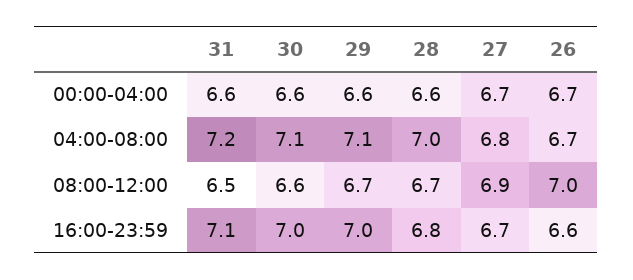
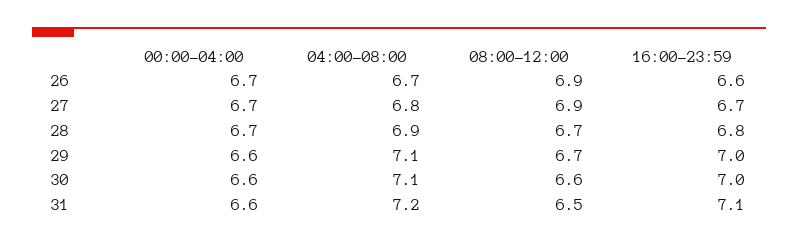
28, 00:00-04:00: 6.6 -> 6.7
28, 04:00-08:00: 7 -> 6.9
26, 08:00-12:00: 7 -> 6.9

